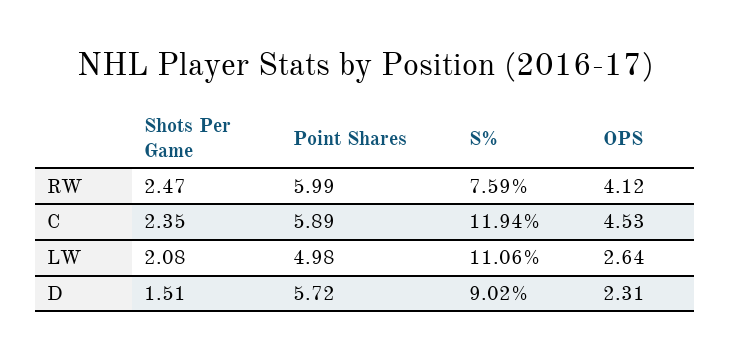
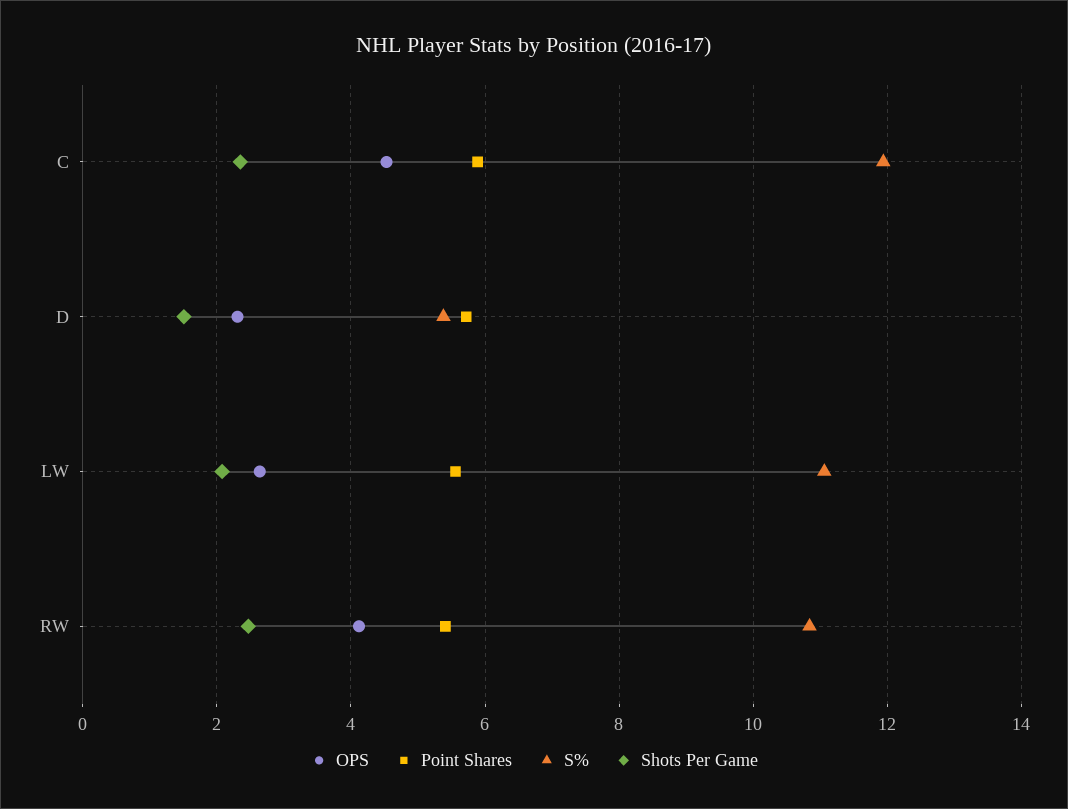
Point Shares, RW: 5.99 -> 5.4
S%, RW: 7.59 -> 10.8
Point Shares, LW: 4.98 -> 5.6
S%, D: 9.02 -> 5.4

